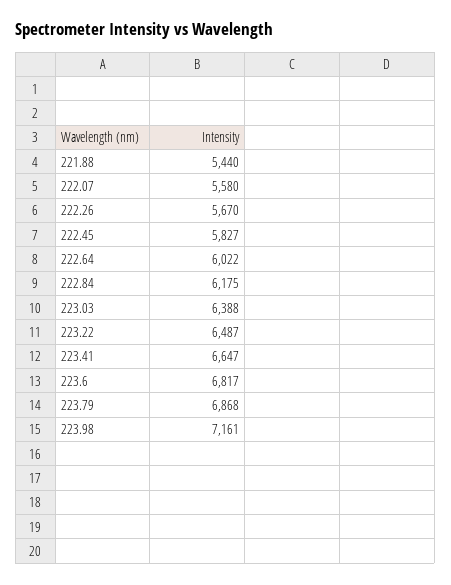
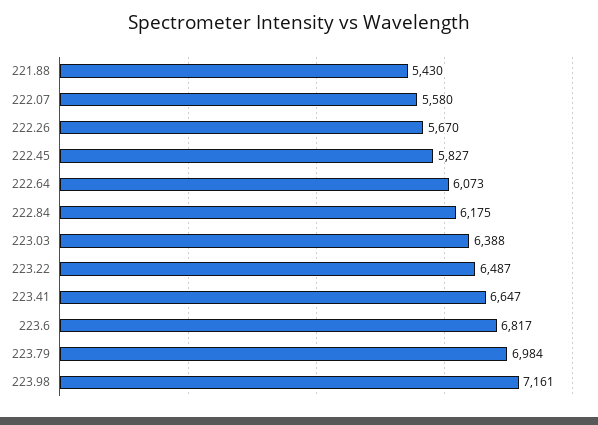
221.88: 5440 -> 5430
222.64: 6022 -> 6073
223.79: 6868 -> 6984

